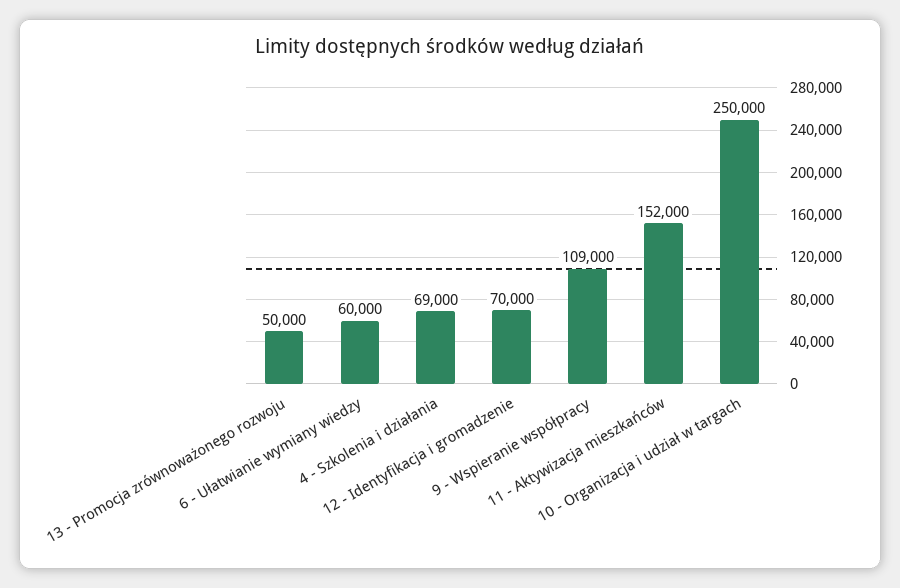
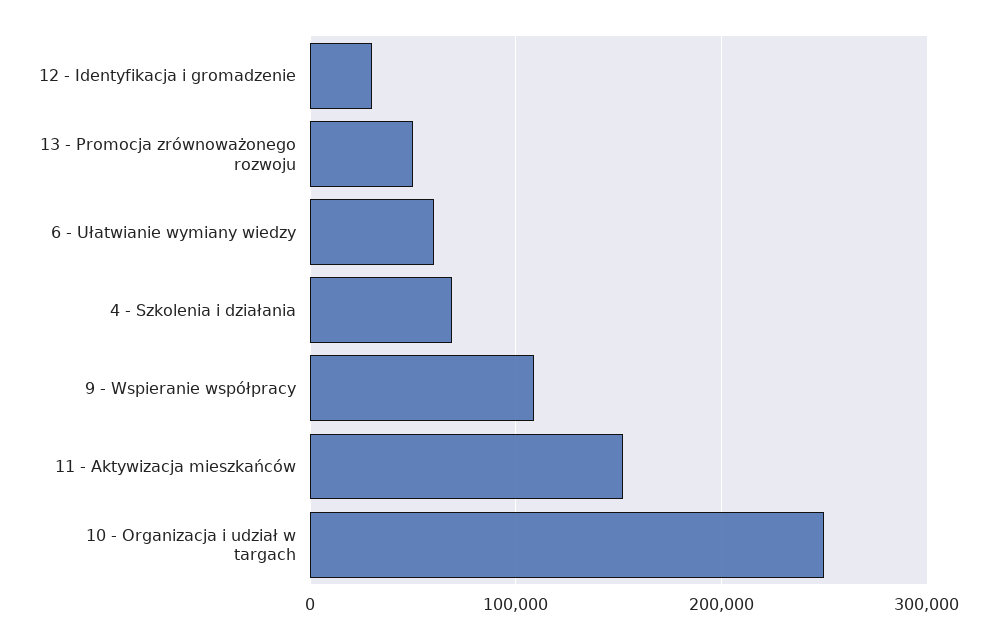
12 - Identyfikacja i gromadzenie: 70000 -> 30000

